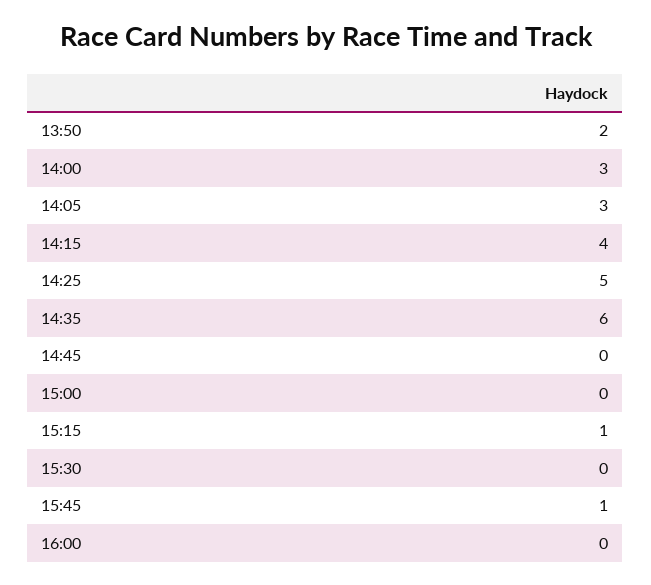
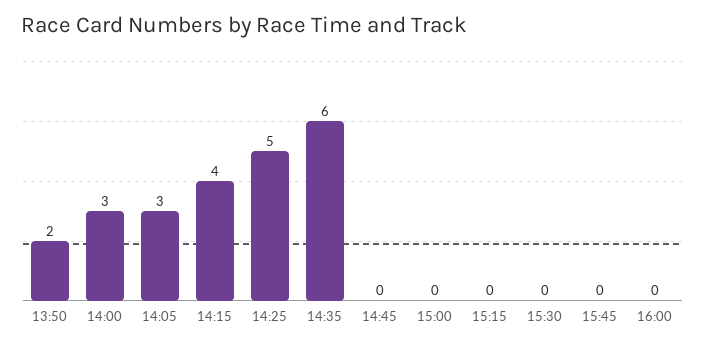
15:15: 1 -> 0
15:45: 1 -> 0

